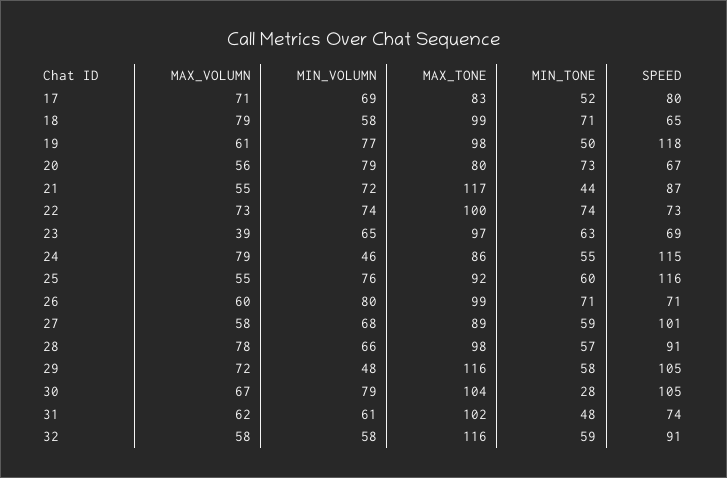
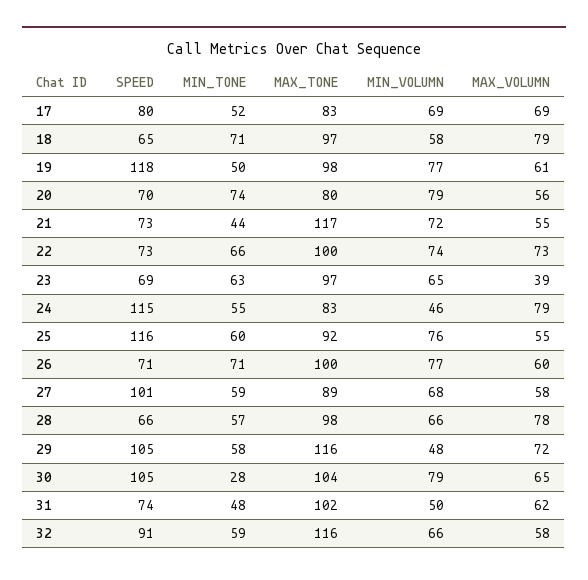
MAX_VOLUMN, 17: 71 -> 69
MAX_TONE, 18: 99 -> 97
MIN_TONE, 20: 73 -> 74
SPEED, 20: 67 -> 70
SPEED, 21: 87 -> 73
MIN_TONE, 22: 74 -> 66
MAX_TONE, 24: 86 -> 83
MIN_VOLUMN, 26: 80 -> 77
MAX_TONE, 26: 99 -> 100
SPEED, 28: 91 -> 66
MAX_VOLUMN, 30: 67 -> 65
MIN_VOLUMN, 31: 61 -> 50
MIN_VOLUMN, 32: 58 -> 66

